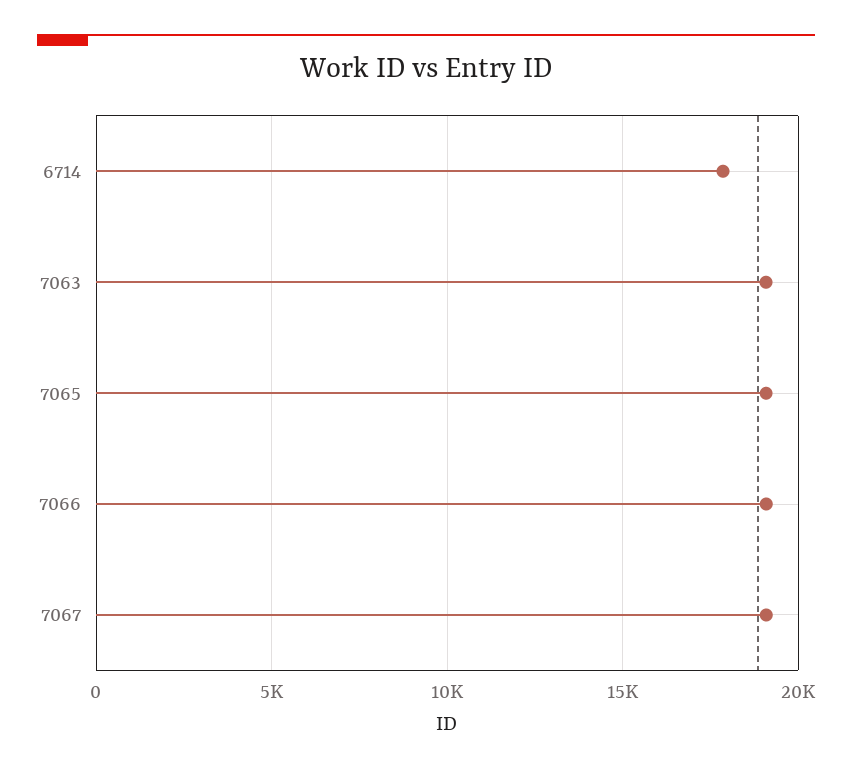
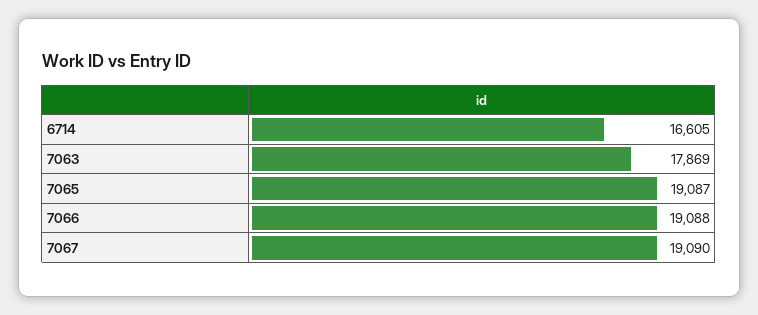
6714: 18000 -> 16605
7063: 19000 -> 17869

